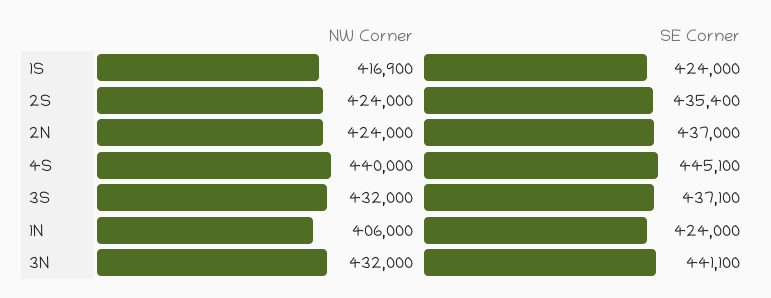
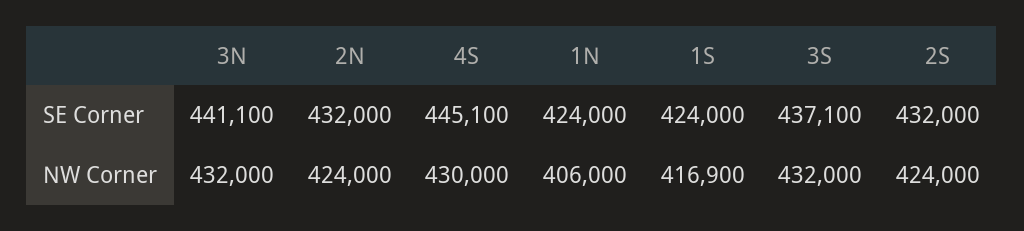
SE Corner, 2S: 435400 -> 432000
SE Corner, 2N: 437000 -> 432000
NW Corner, 4S: 440000 -> 430000

